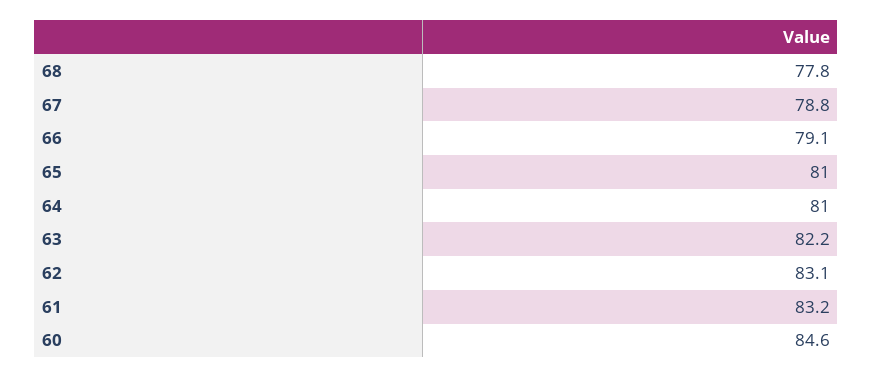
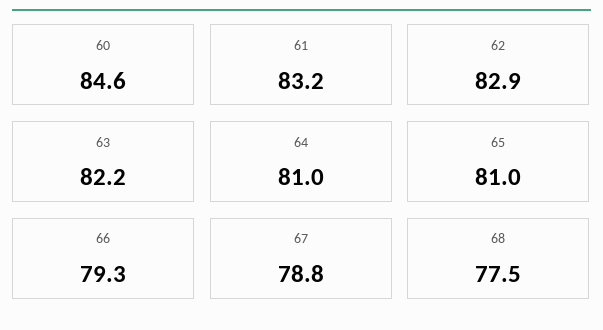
68: 77.8 -> 77.5
66: 79.1 -> 79.3
62: 83.1 -> 82.9

